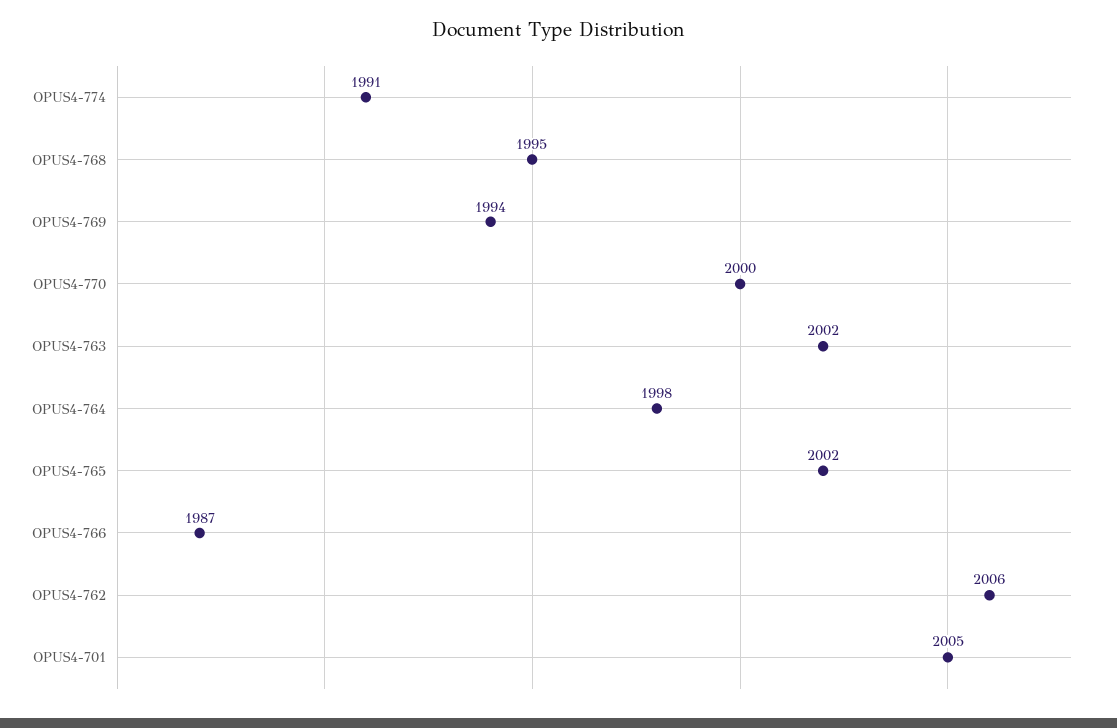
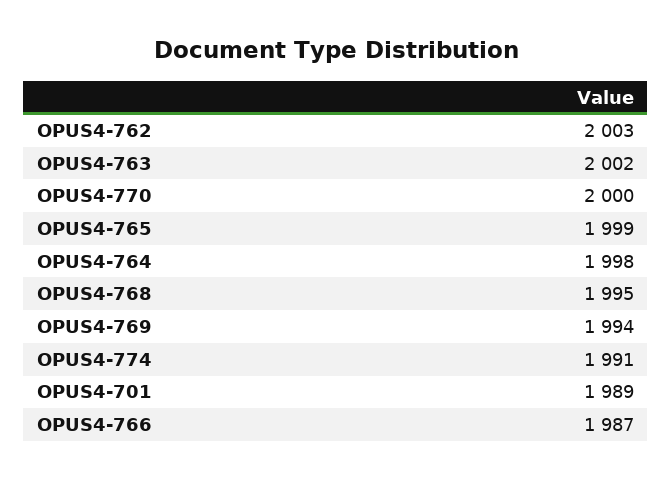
OPUS4-765: 2002 -> 1999
OPUS4-762: 2006 -> 2003
OPUS4-701: 2005 -> 1989

